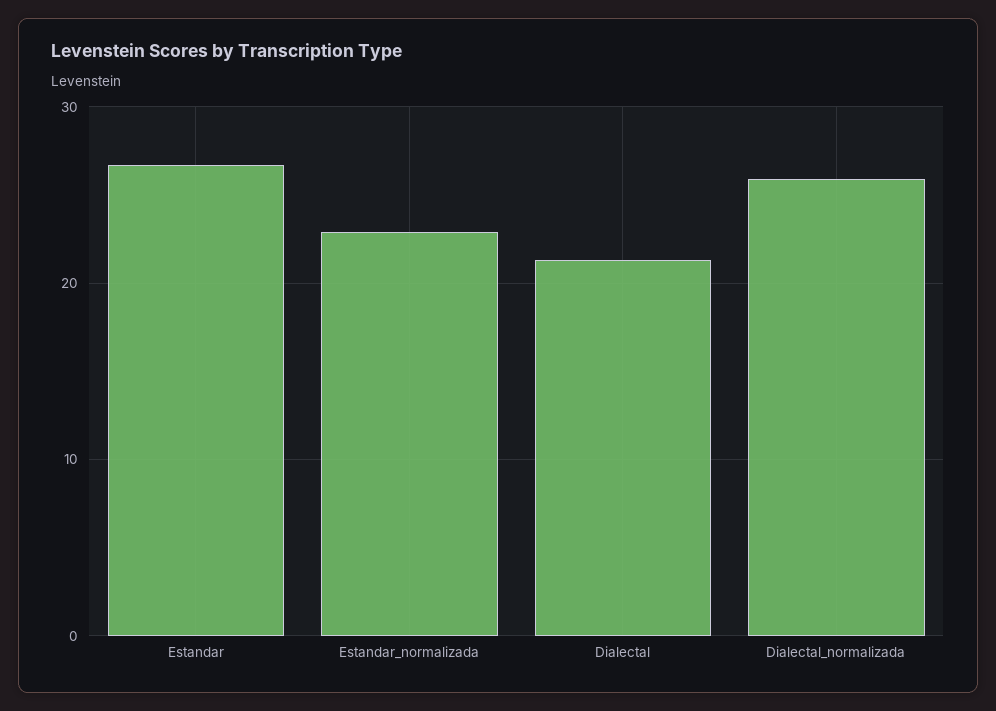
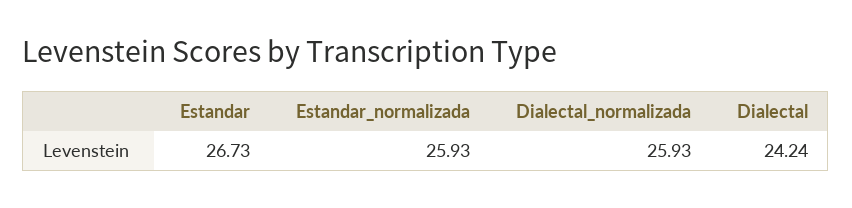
Estandar_normalizada: 23 -> 25.93
Dialectal: 21 -> 24.24

